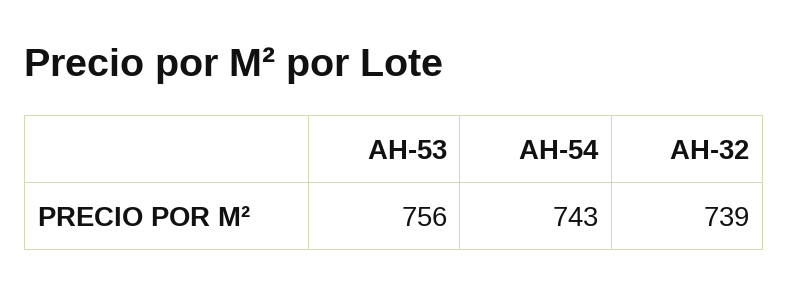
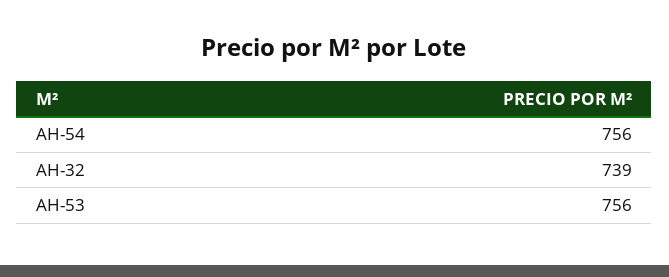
AH-54: 743 -> 756

